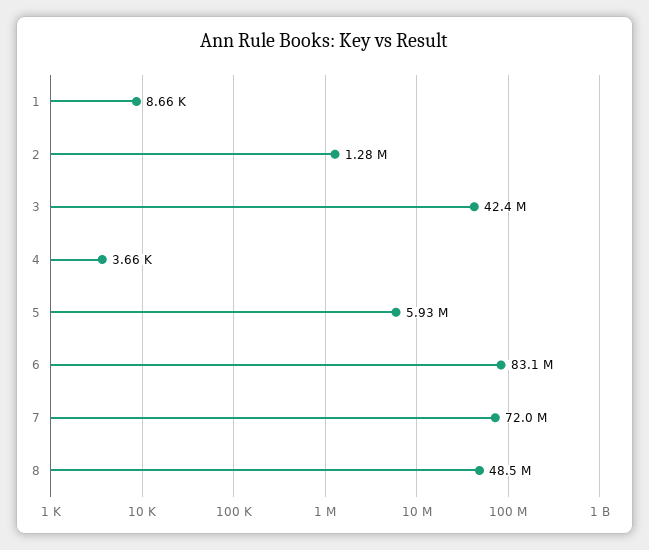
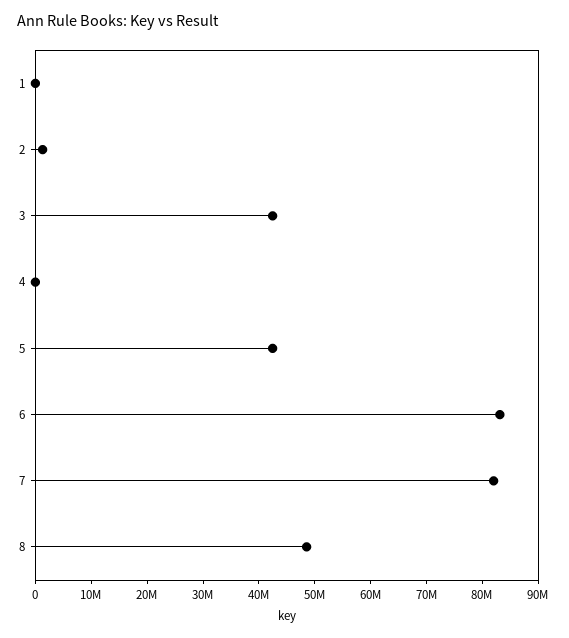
5: 5930000 -> 42000000
7: 72000000 -> 82000000

